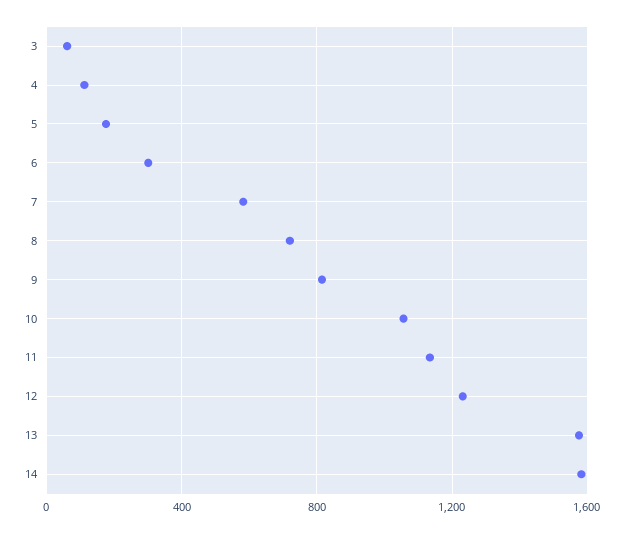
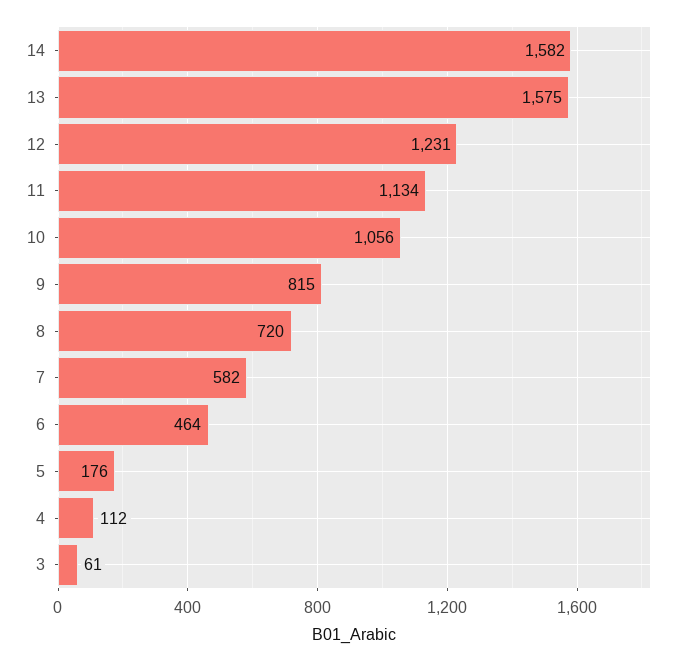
6: 300 -> 464

